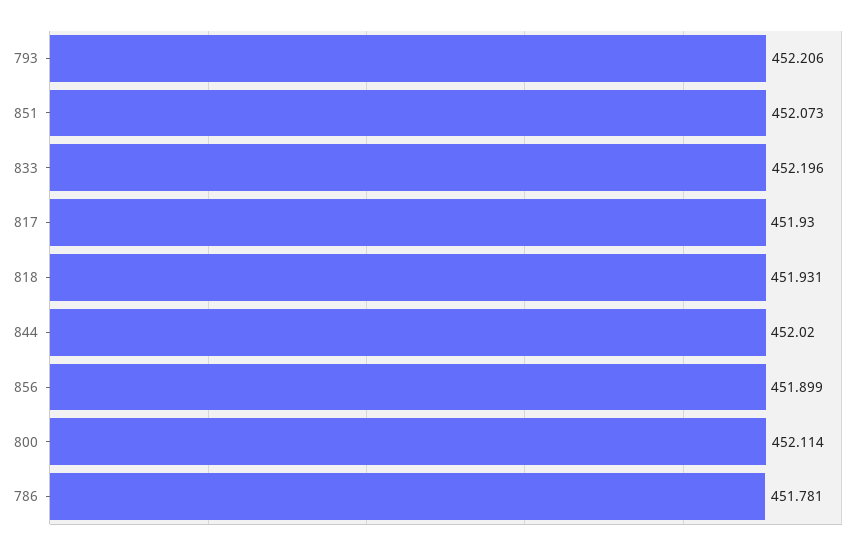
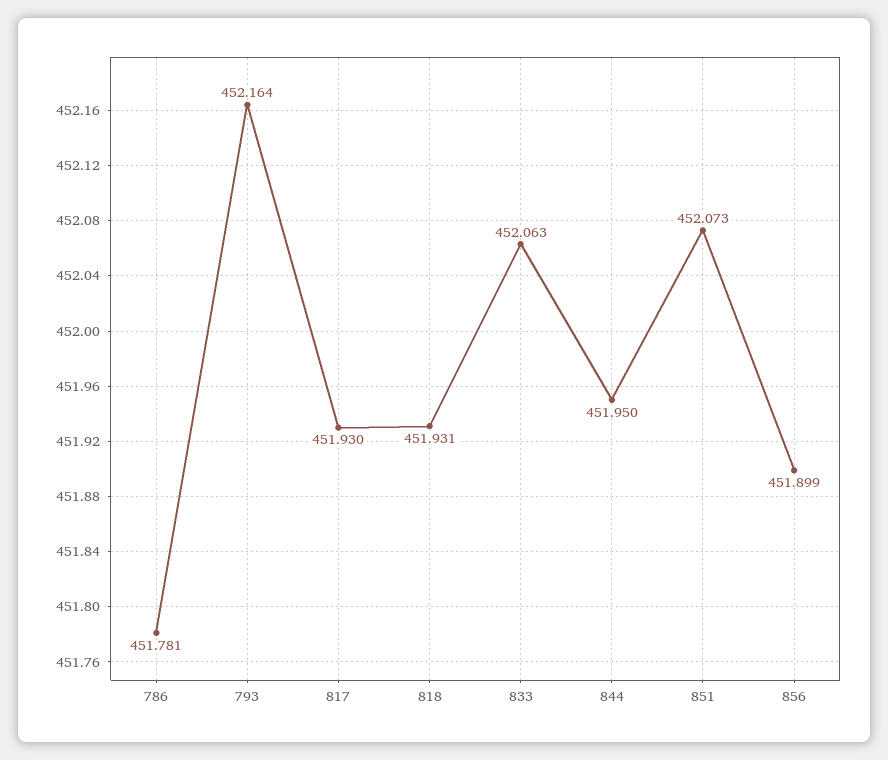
793: 452.206 -> 452.164
833: 452.196 -> 452.063
844: 452.02 -> 451.95
800: 452.114 -> none

